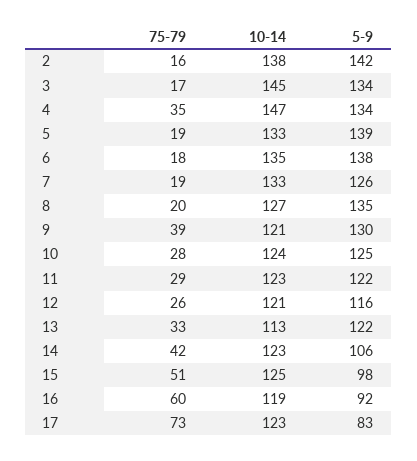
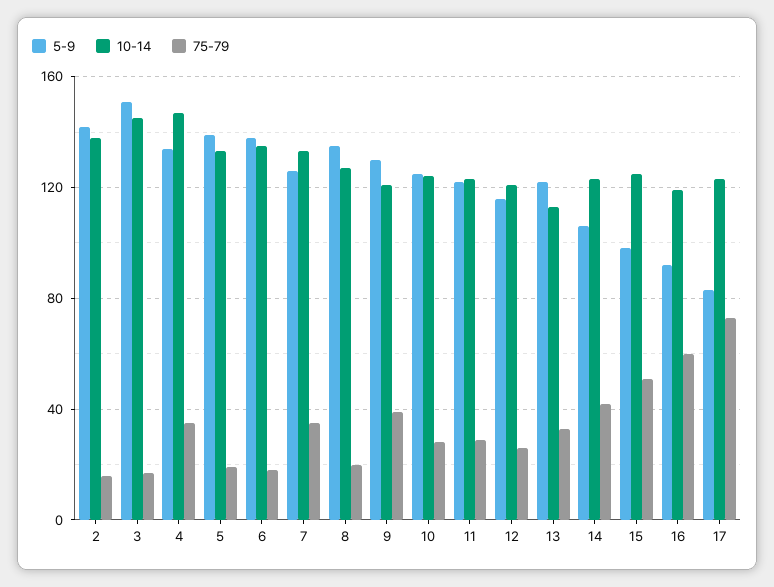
5-9, 3: 134 -> 150
75-79, 7: 19 -> 35

